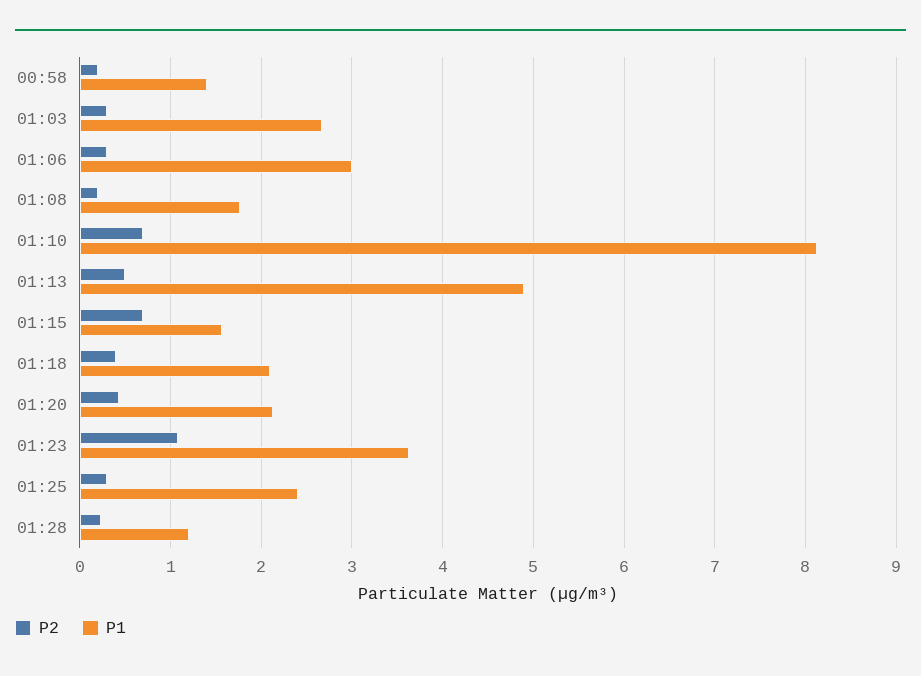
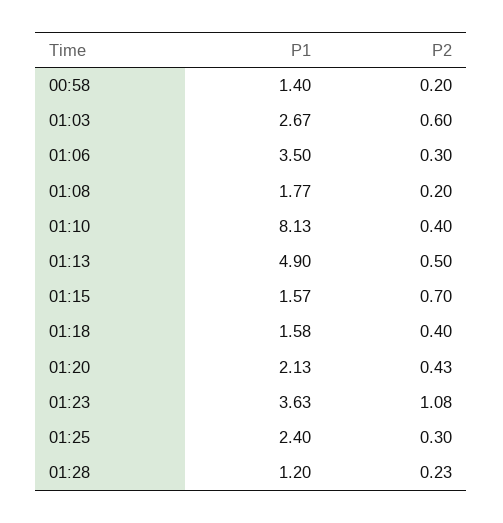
P2, 01:03: 0.3 -> 0.6
P1, 01:06: 3 -> 3.5
P2, 01:10: 0.7 -> 0.4
P1, 01:18: 2.1 -> 1.58

